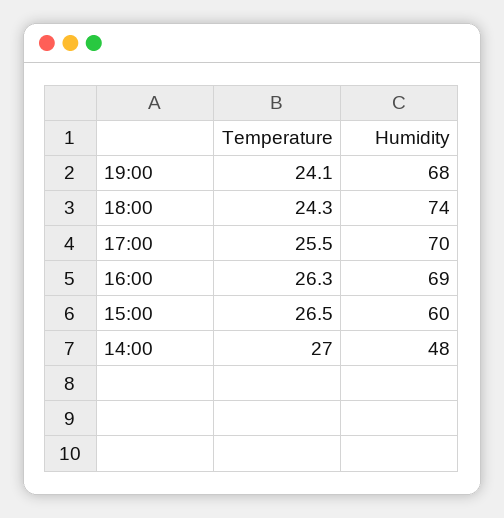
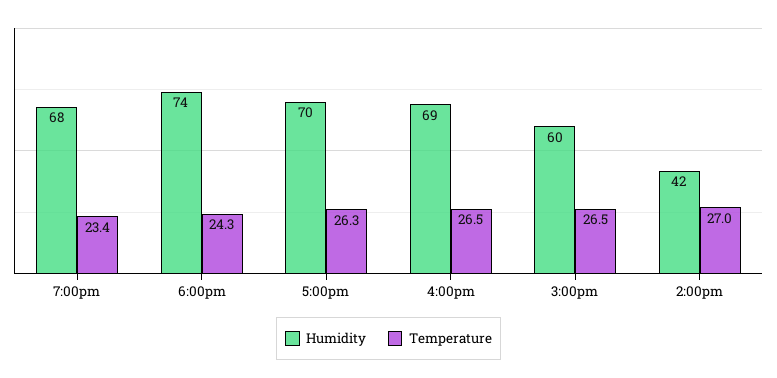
Temperature, 19:00: 24.1 -> 23.4
Temperature, 17:00: 25.5 -> 26.3
Temperature, 16:00: 26.3 -> 26.5
Humidity, 14:00: 48 -> 42

